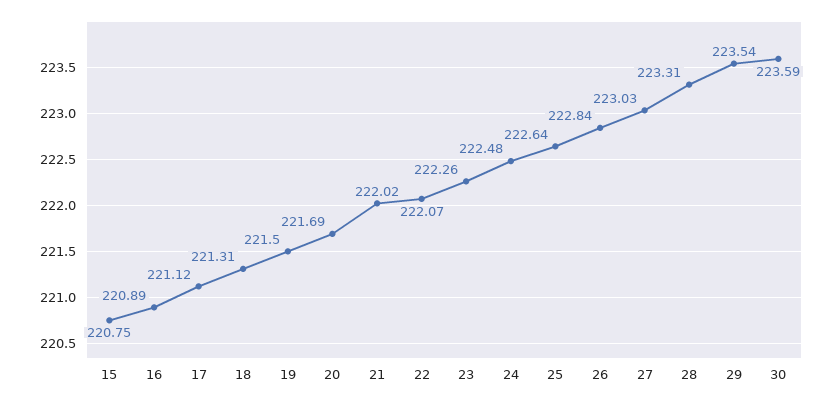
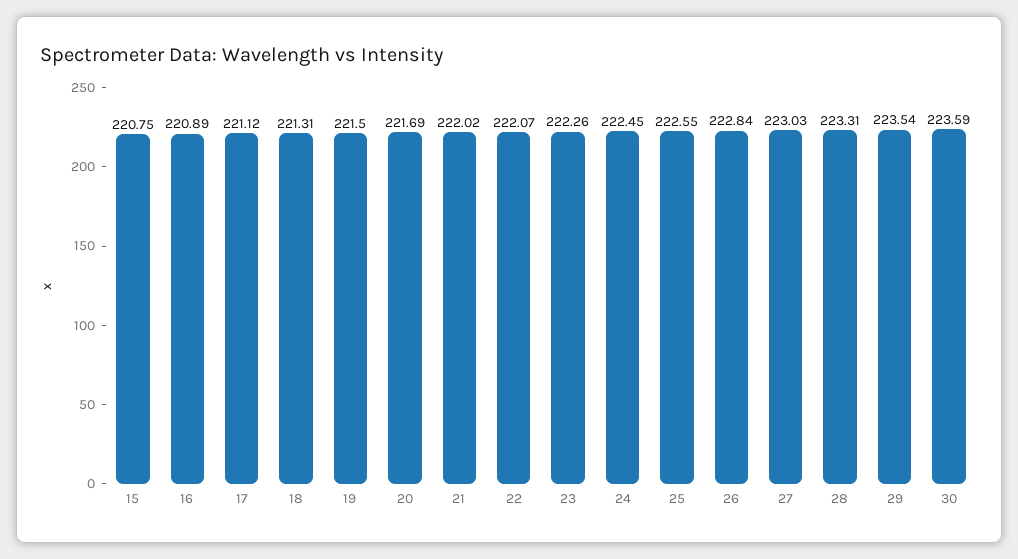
24: 222.48 -> 222.45
25: 222.64 -> 222.55

